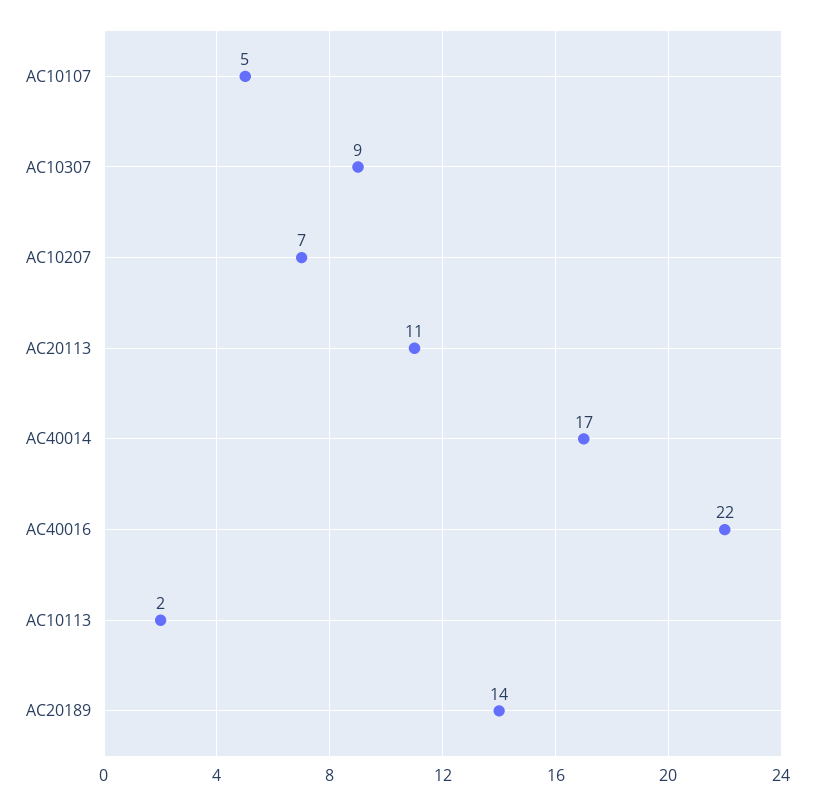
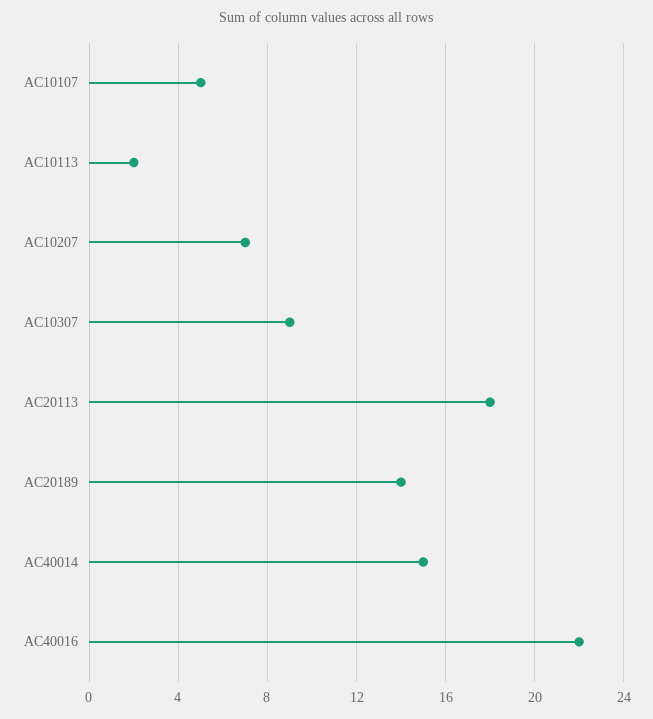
AC20113: 11 -> 18
AC40014: 17 -> 15

